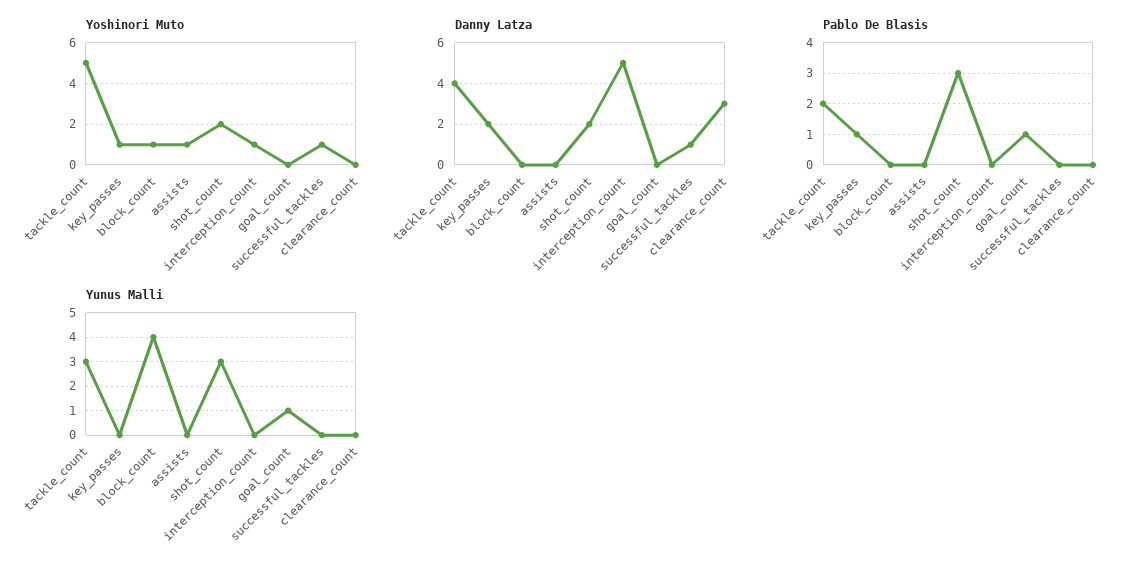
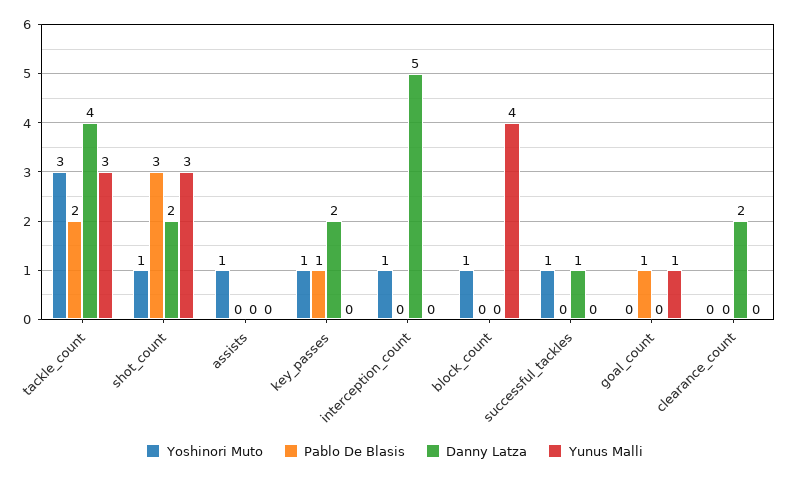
Yoshinori Muto, tackle_count: 5 -> 3
Yoshinori Muto, shot_count: 2 -> 1
Danny Latza, clearance_count: 3 -> 2

